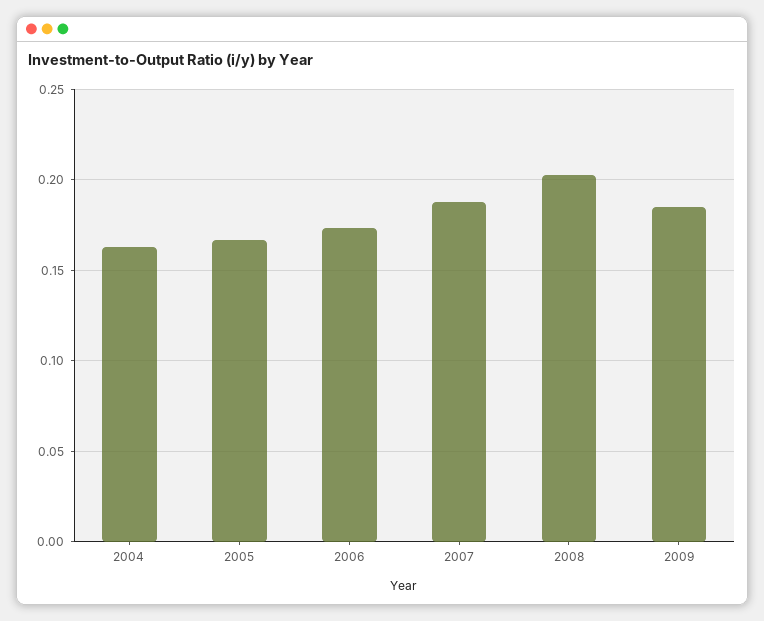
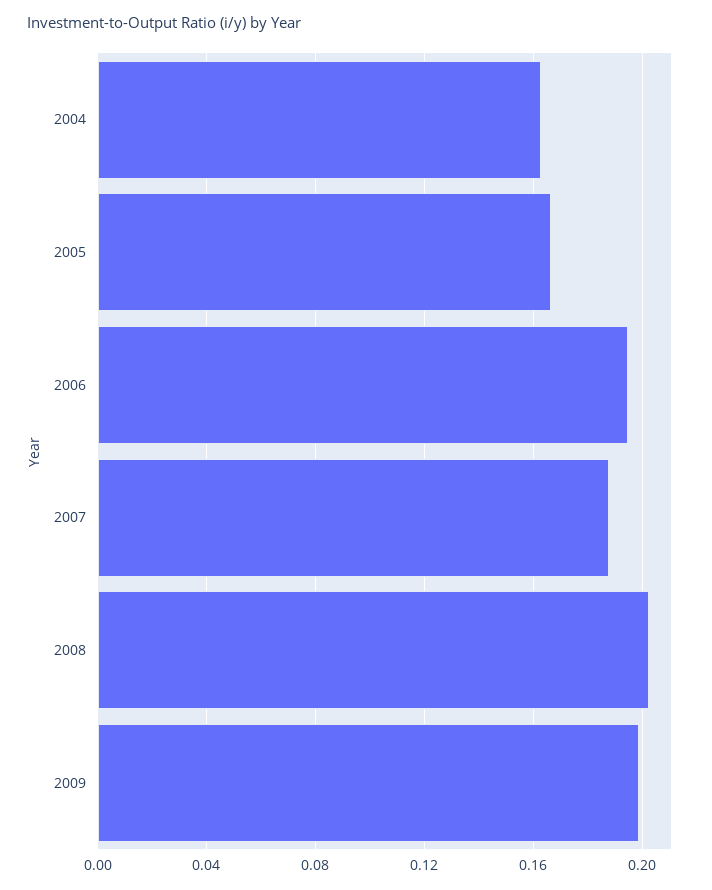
2006: 0.175 -> 0.195
2009: 0.185 -> 0.2

